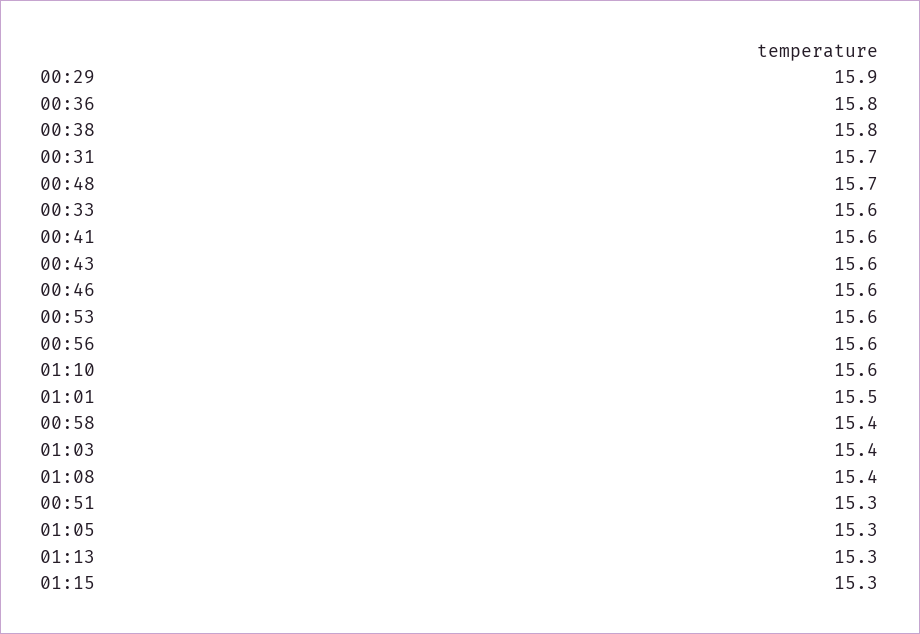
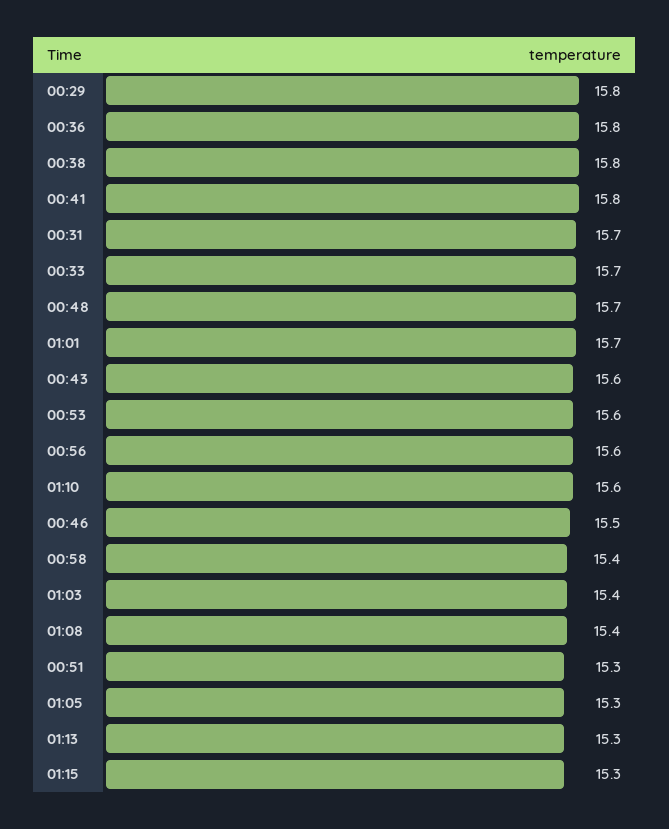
00:29: 15.9 -> 15.8
00:33: 15.6 -> 15.7
00:41: 15.6 -> 15.8
00:46: 15.6 -> 15.5
01:01: 15.5 -> 15.7

